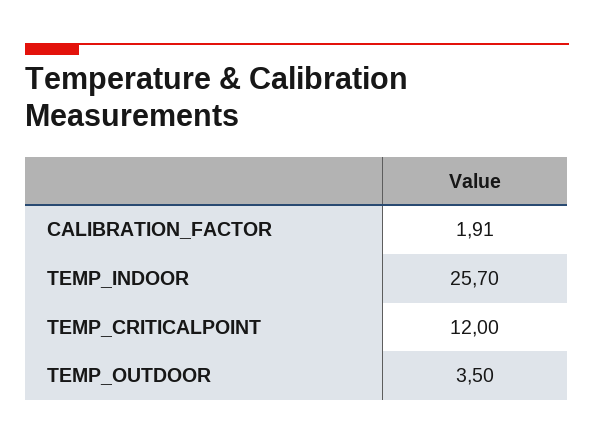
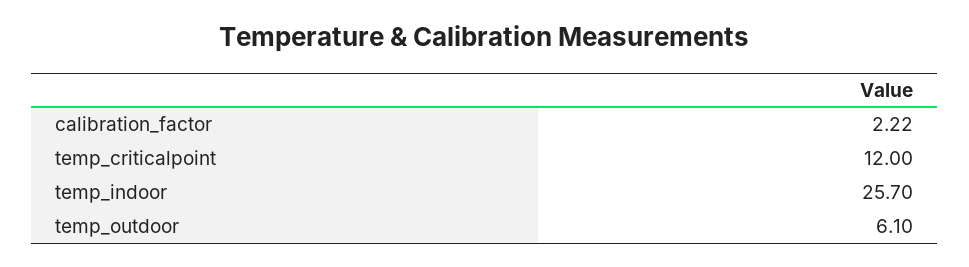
CALIBRATION_FACTOR: 1.91 -> 2.22
TEMP_OUTDOOR: 3.5 -> 6.1

